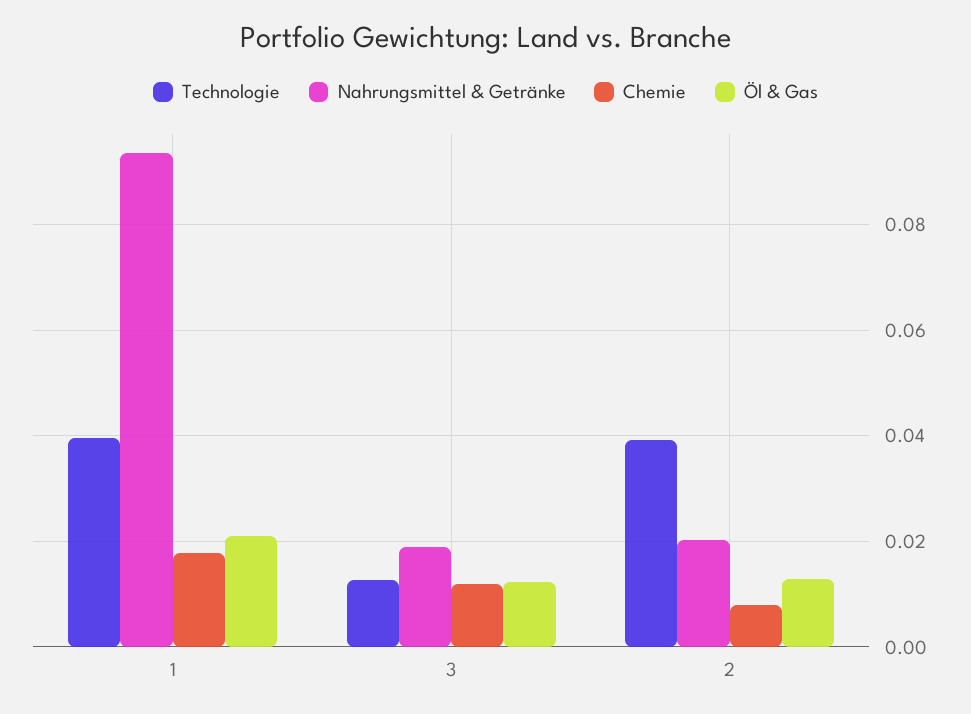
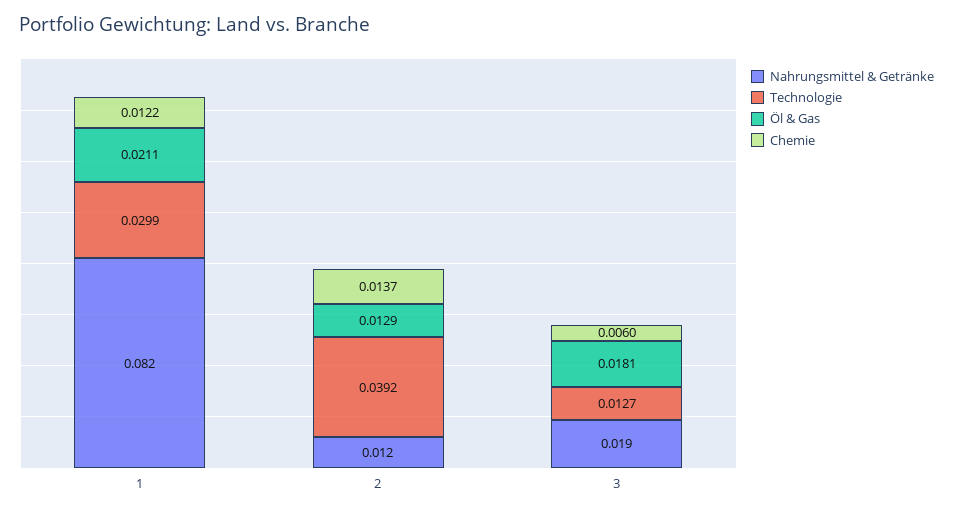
Technologie, 1: 0.04 -> 0.0299
Nahrungsmittel & Getränke, 1: 0.094 -> 0.082
Chemie, 1: 0.018 -> 0.0122
Chemie, 3: 0.012 -> 0.006
Öl & Gas, 3: 0.012 -> 0.0181
Nahrungsmittel & Getränke, 2: 0.02 -> 0.012
Chemie, 2: 0.008 -> 0.0137

